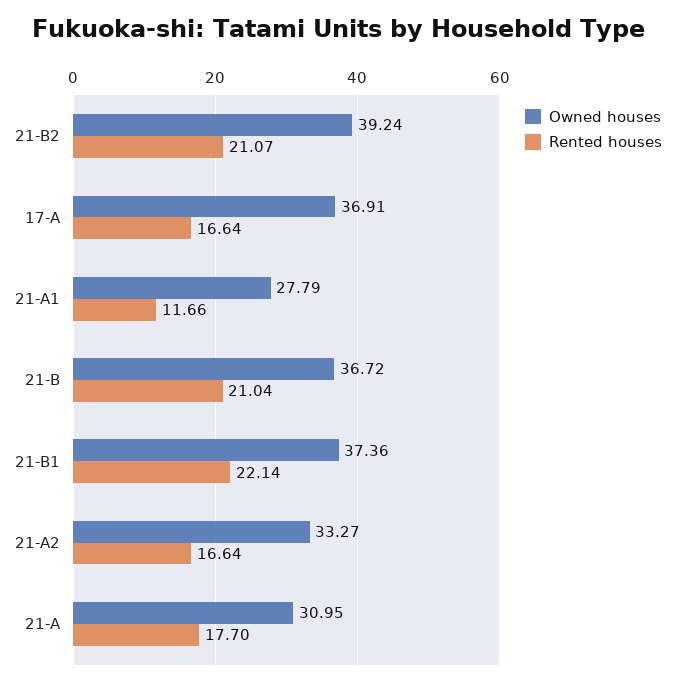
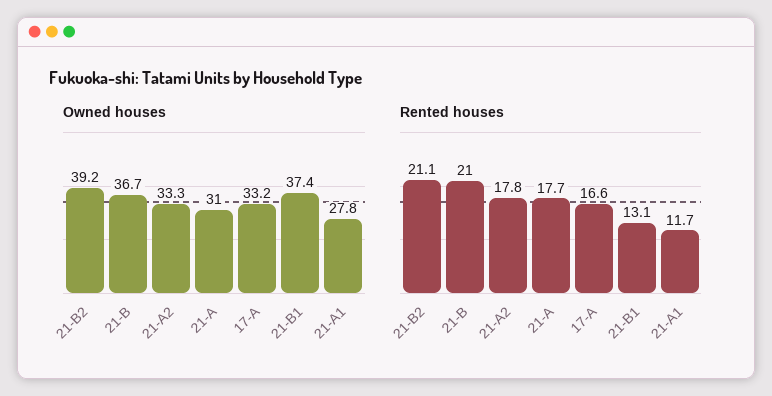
Owned houses, 17-A: 36.91 -> 33.2
Rented houses, 21-B1: 22.14 -> 13.1
Rented houses, 21-A2: 16.64 -> 17.8

